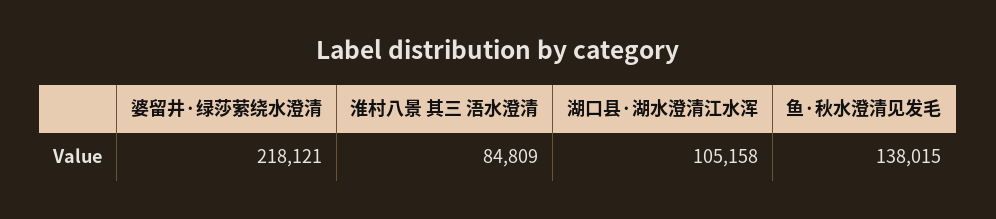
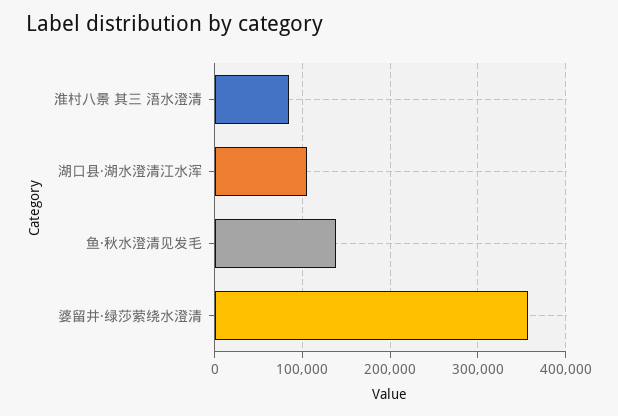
婆留井·绿莎萦绕水澄清: 218121 -> 360000

